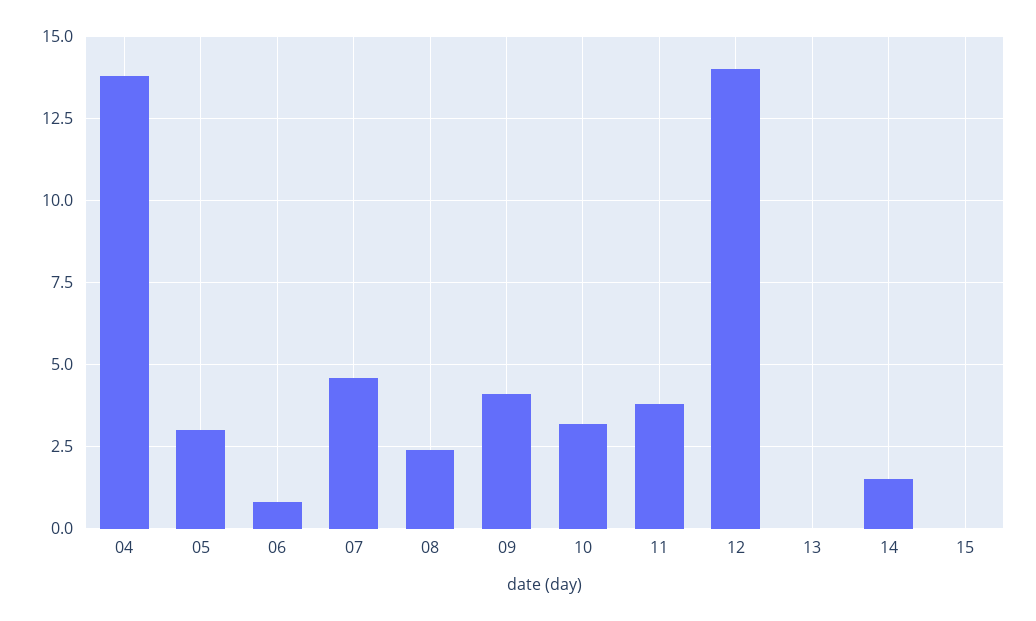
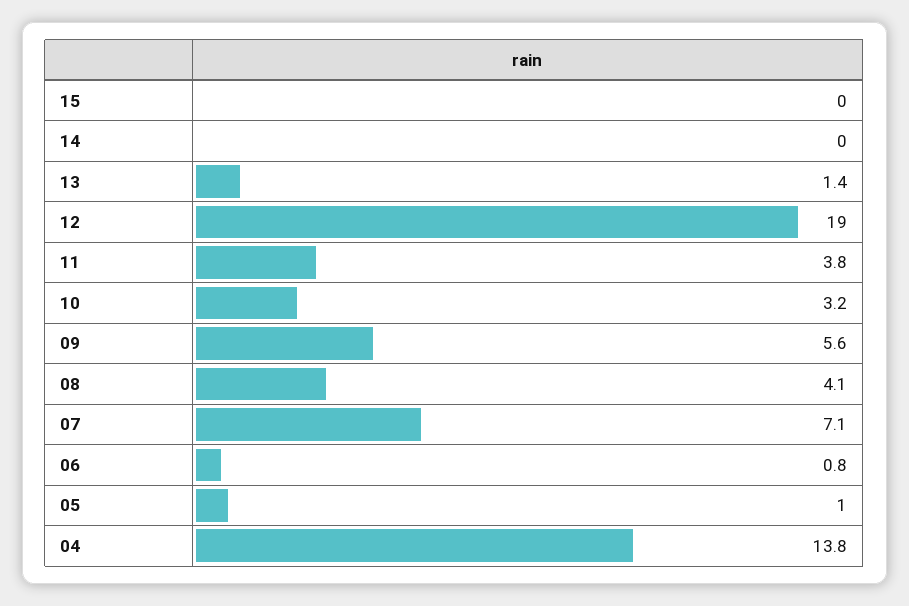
05: 3 -> 1
07: 4.5 -> 7.1
08: 2.5 -> 4.1
09: 4 -> 5.6
12: 14 -> 19
13: 0 -> 1.4
14: 1.5 -> 0

